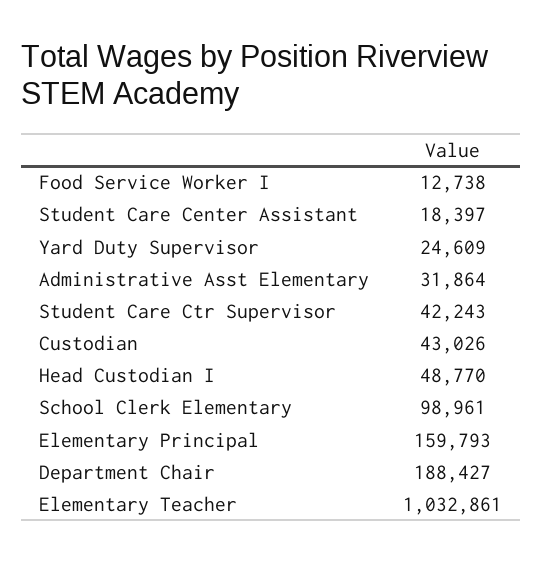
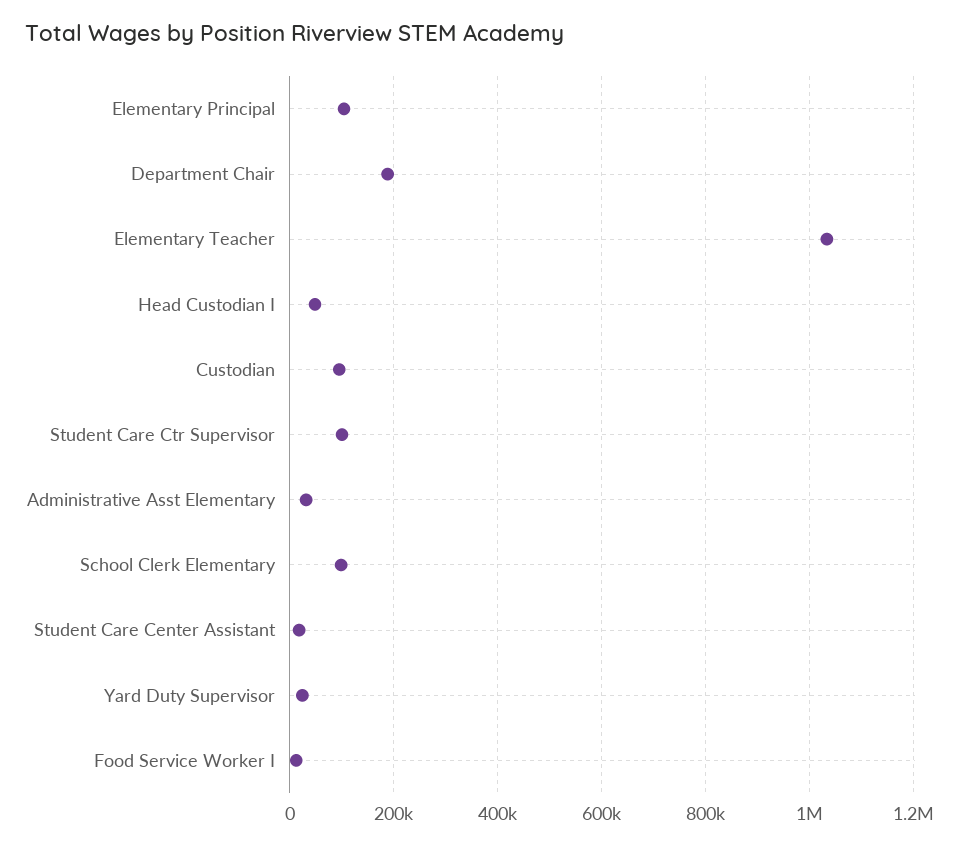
Student Care Ctr Supervisor: 42243 -> 100000
Custodian: 43026 -> 100000
Elementary Principal: 159793 -> 100000

